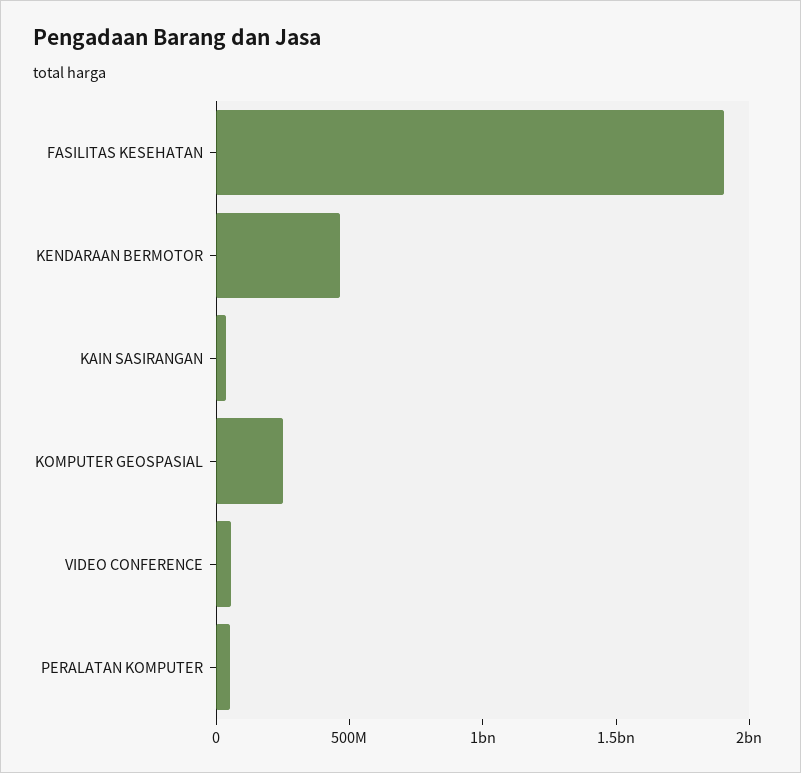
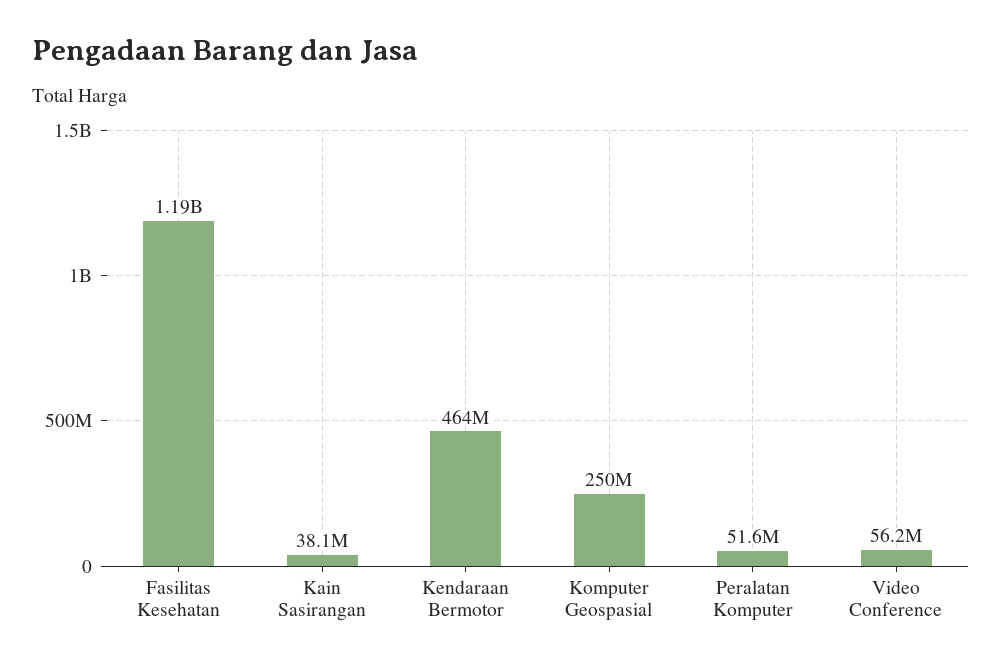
FASILITAS KESEHATAN: 1900000000 -> 1190000000

